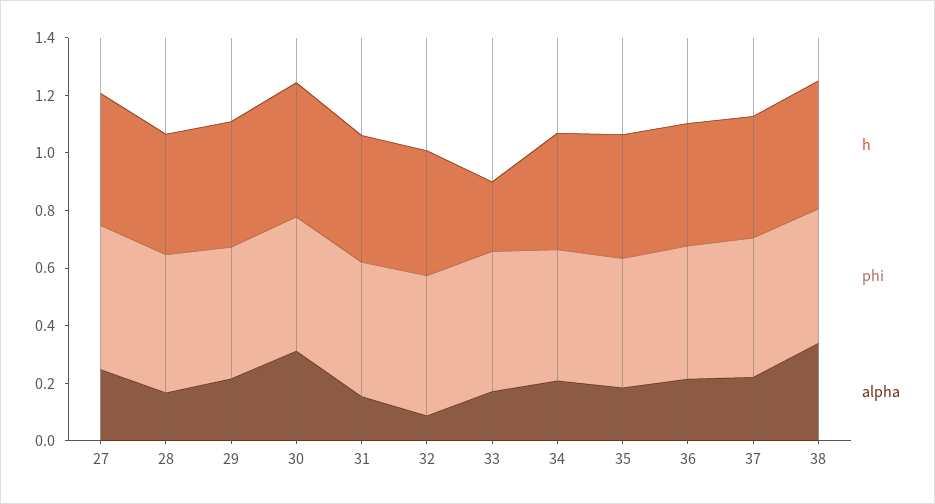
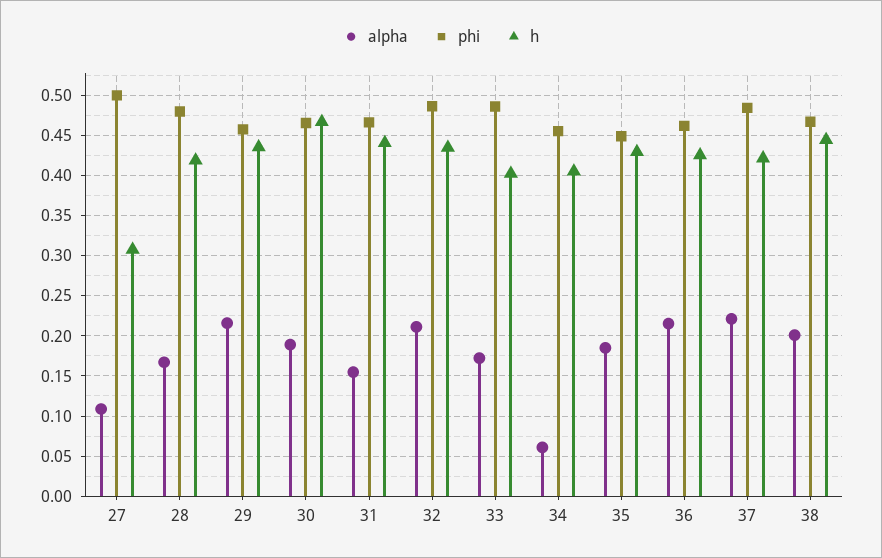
h, 27: 0.45 -> 0.31
alpha, 27: 0.25 -> 0.11
alpha, 30: 0.3 -> 0.19
alpha, 32: 0.1 -> 0.21
h, 33: 0.25 -> 0.4
alpha, 34: 0.2 -> 0.06
alpha, 38: 0.35 -> 0.2

